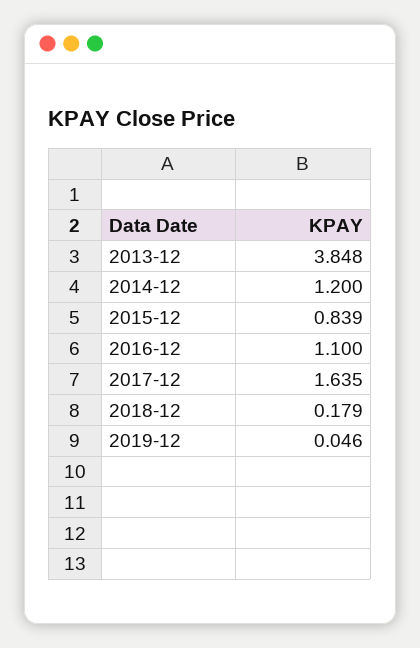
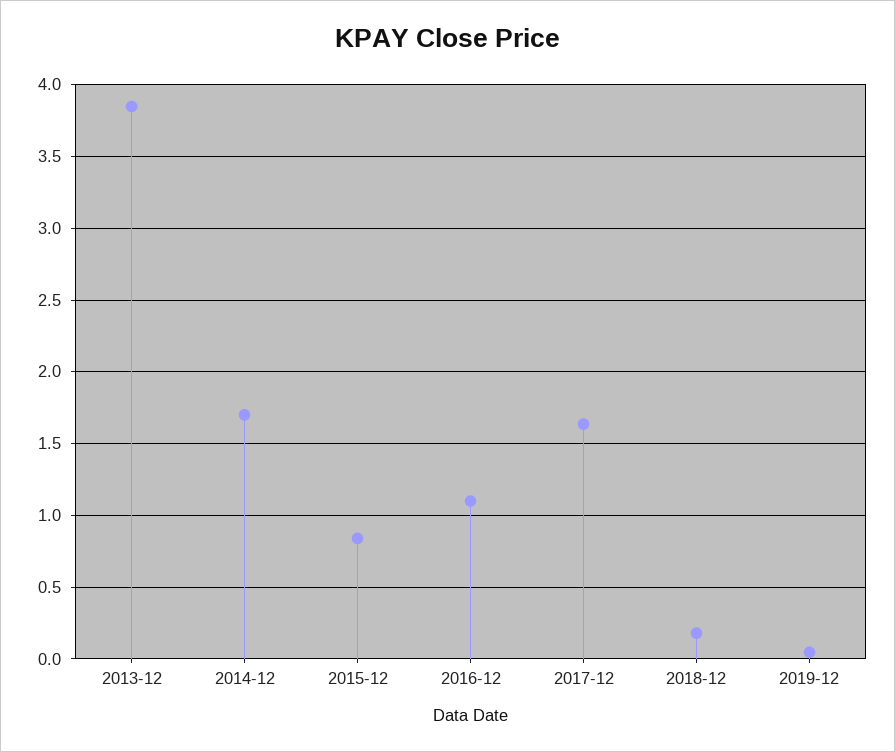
2014-12: 1.2 -> 1.7

